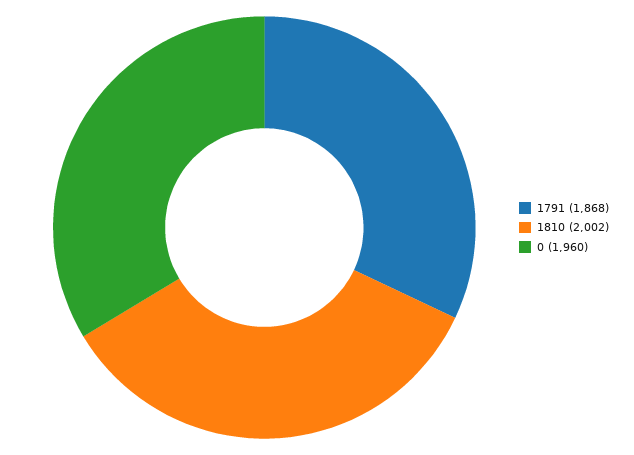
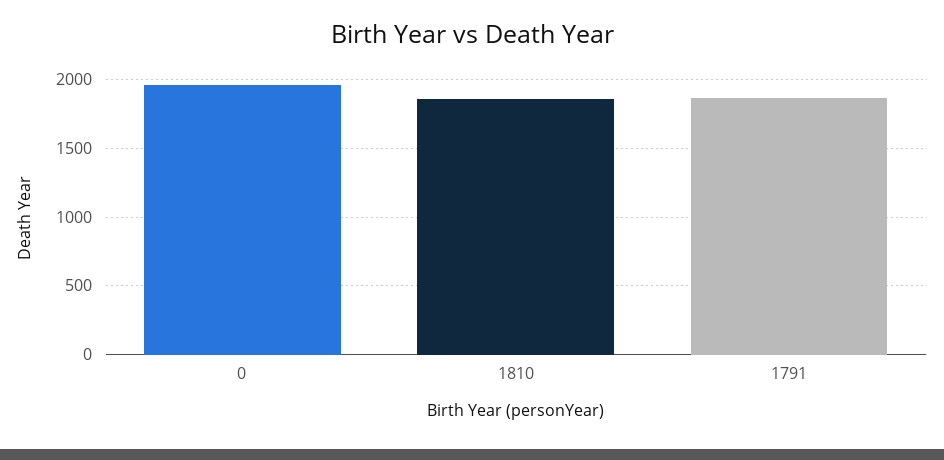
1810: 2002 -> 1850

